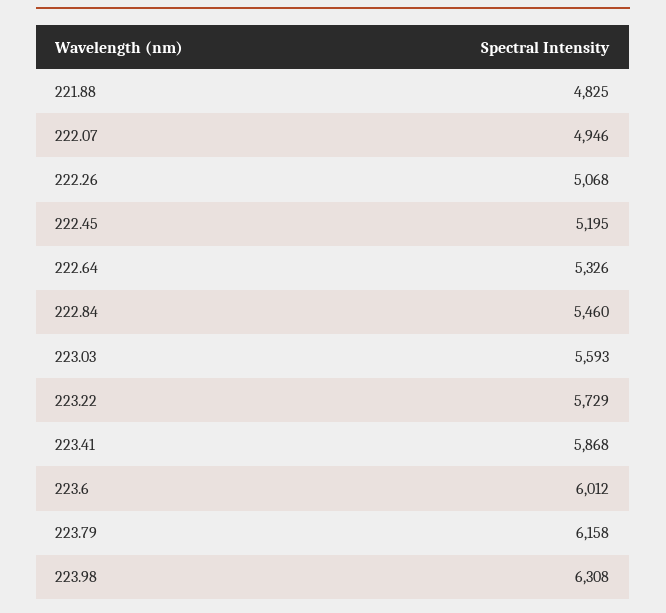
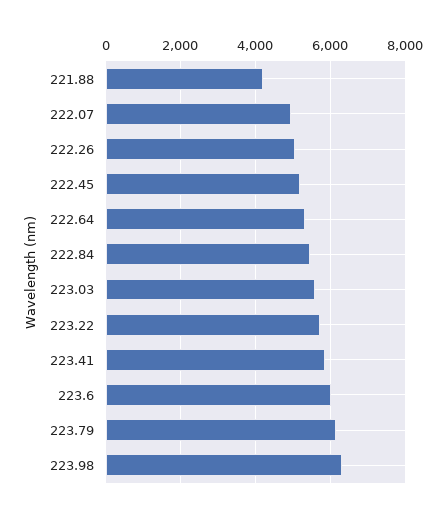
221.88: 4825 -> 4200

